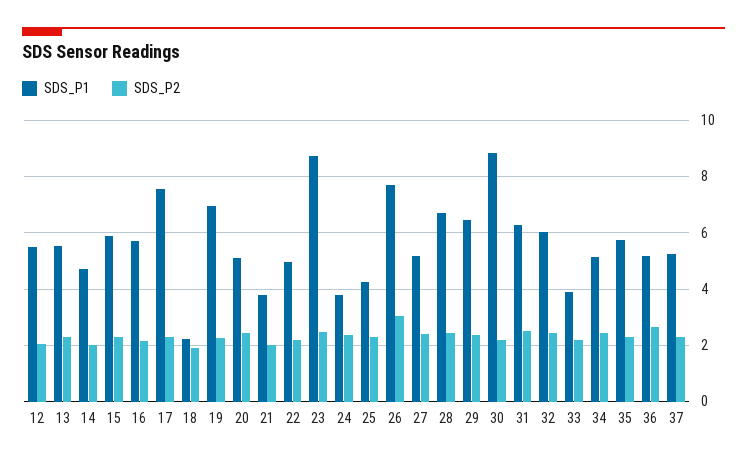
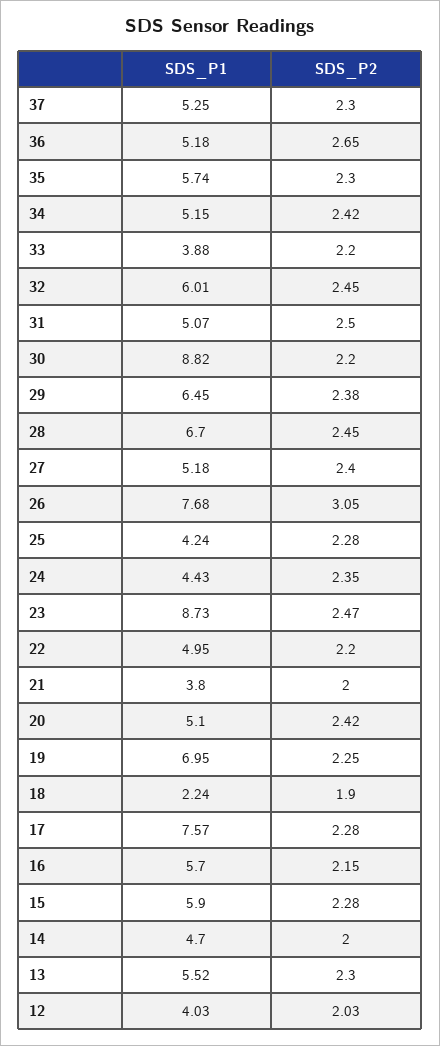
SDS_P1, 12: 5.5 -> 4.03
SDS_P1, 24: 3.75 -> 4.43
SDS_P1, 31: 6.25 -> 5.07

